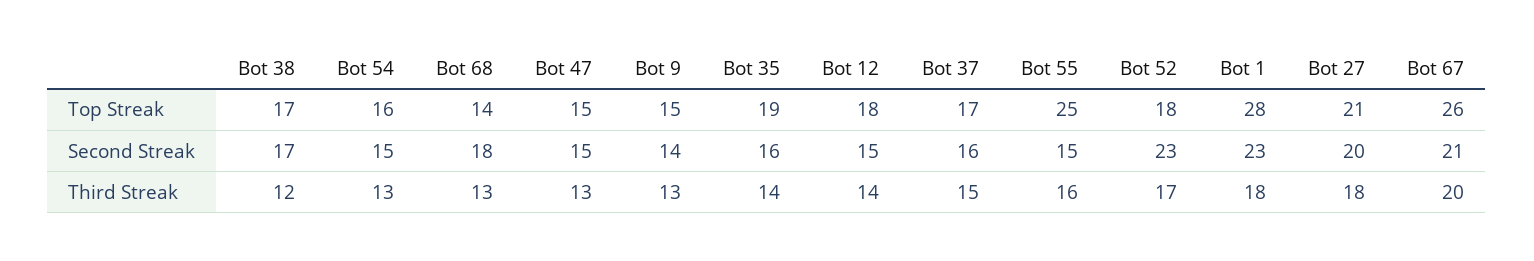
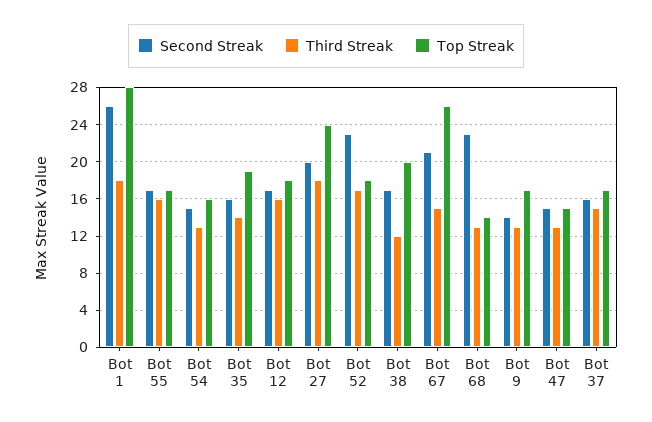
Top Streak, Bot 38: 17 -> 20
Top Streak, Bot 9: 15 -> 17
Top Streak, Bot 55: 25 -> 17
Top Streak, Bot 27: 21 -> 24
Second Streak, Bot 68: 18 -> 23
Second Streak, Bot 12: 15 -> 17
Second Streak, Bot 55: 15 -> 17
Second Streak, Bot 1: 23 -> 26
Third Streak, Bot 12: 14 -> 16
Third Streak, Bot 67: 20 -> 15

